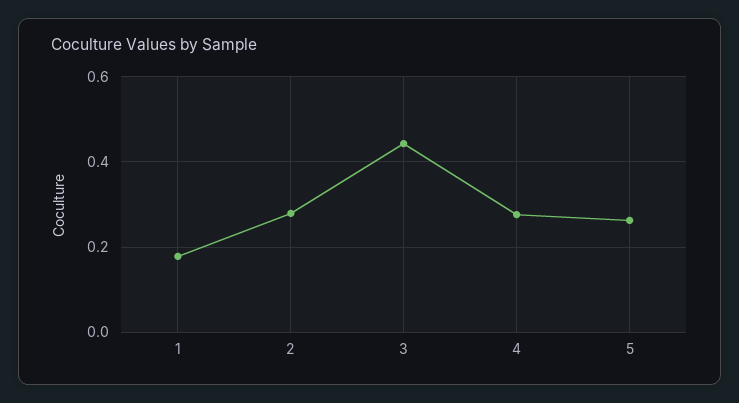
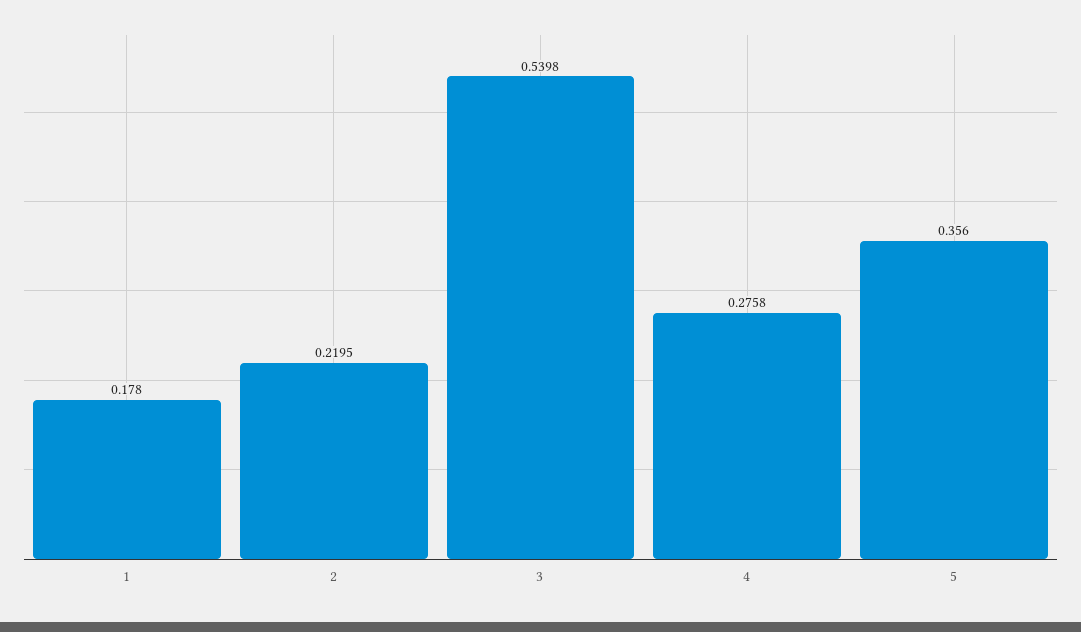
2: 0.28 -> 0.2195
3: 0.44 -> 0.5398
5: 0.26 -> 0.356

